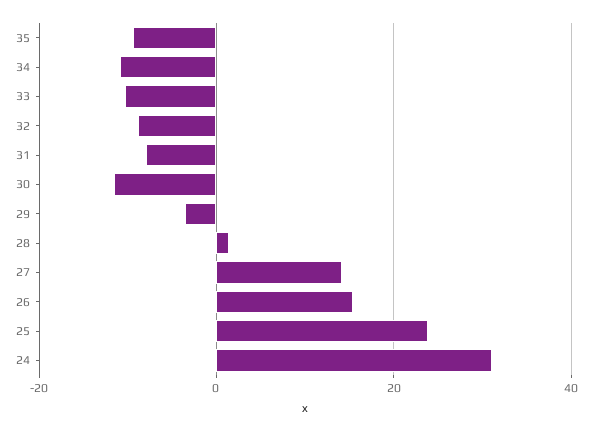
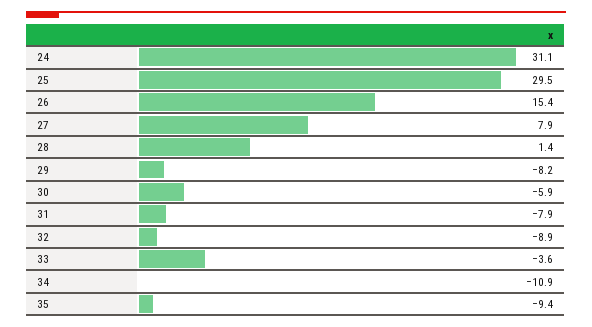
33: -10 -> -3.6
30: -12 -> -5.9
29: -4 -> -8.2
27: 14 -> 7.9
25: 24 -> 29.5

